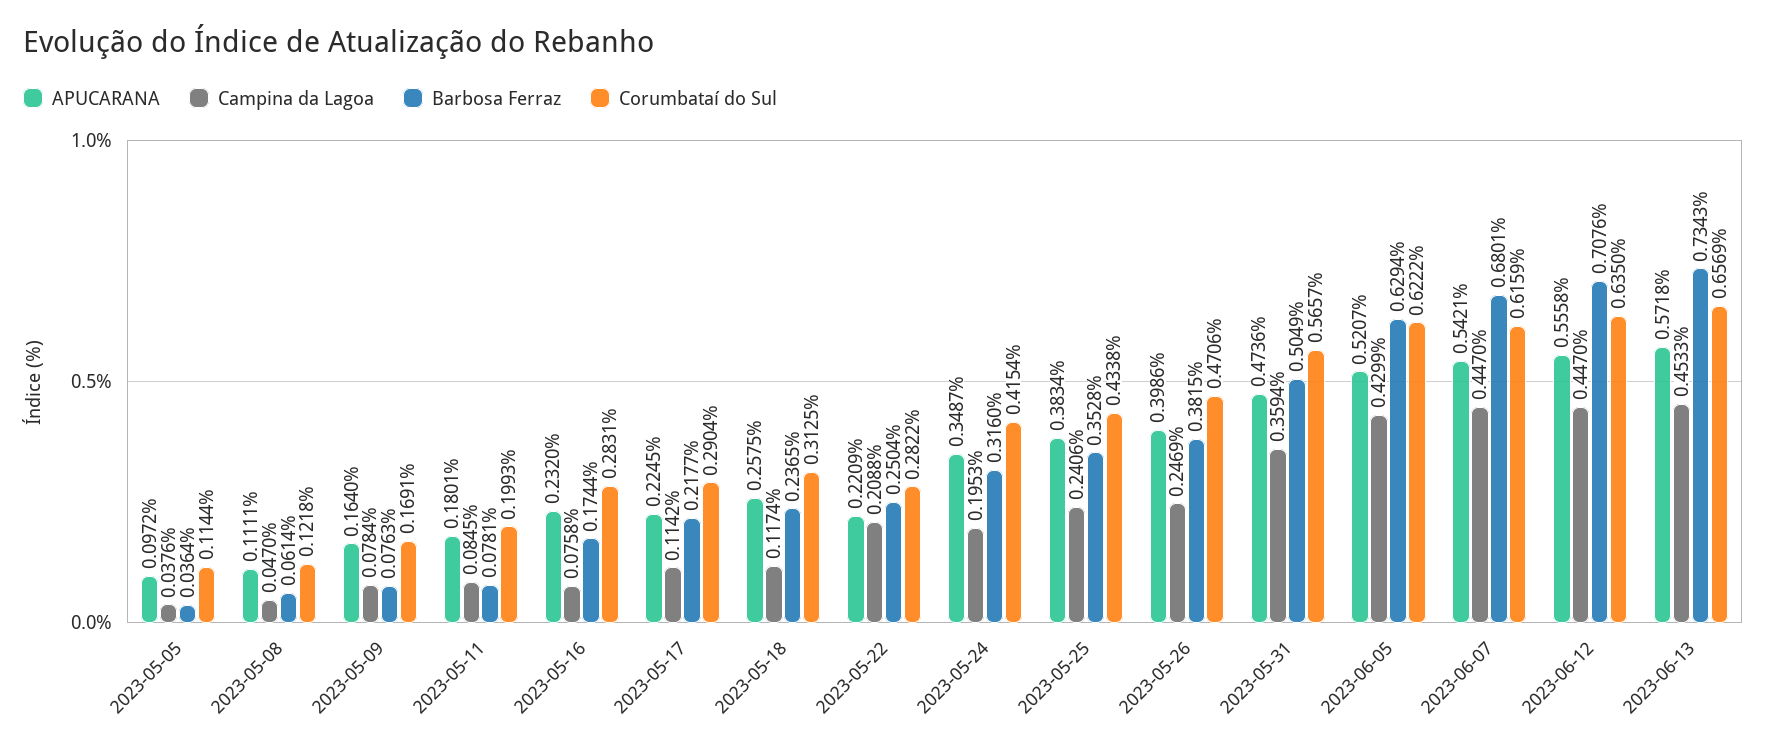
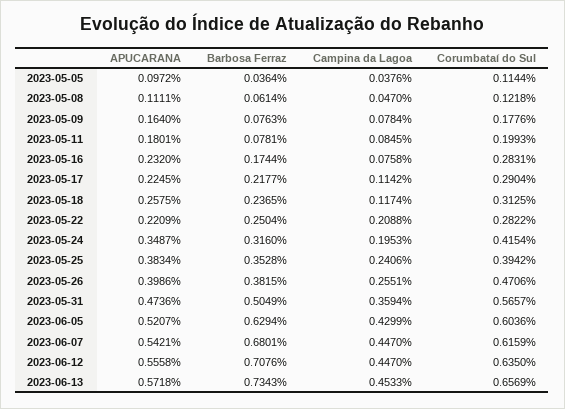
Corumbataí do Sul, 2023-05-09: 0.1691 -> 0.1776
Corumbataí do Sul, 2023-05-25: 0.4338 -> 0.3942
Campina da Lagoa, 2023-05-26: 0.2469 -> 0.2551
Corumbataí do Sul, 2023-06-05: 0.6222 -> 0.6036

